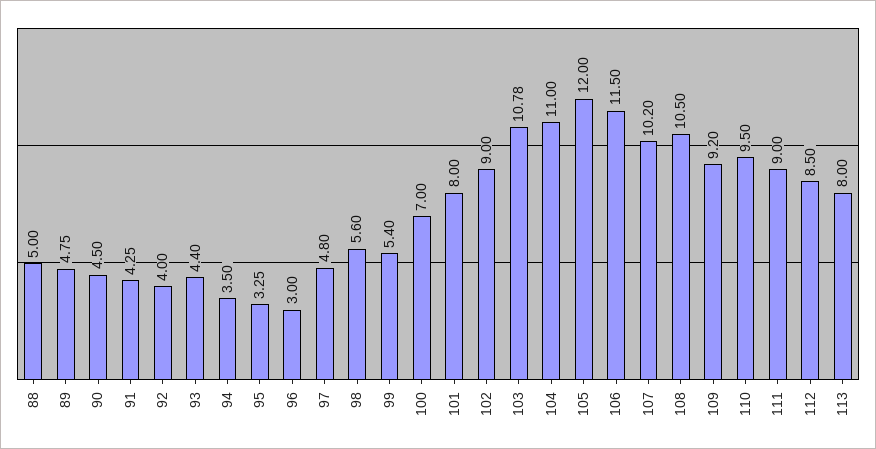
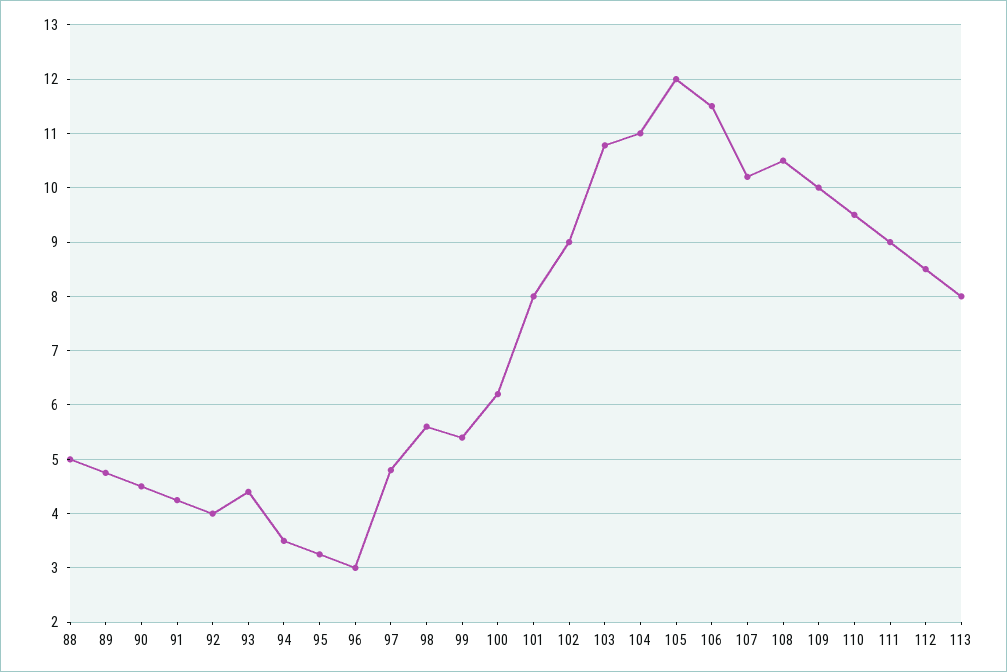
100: 7 -> 6.2
109: 9.2 -> 10

